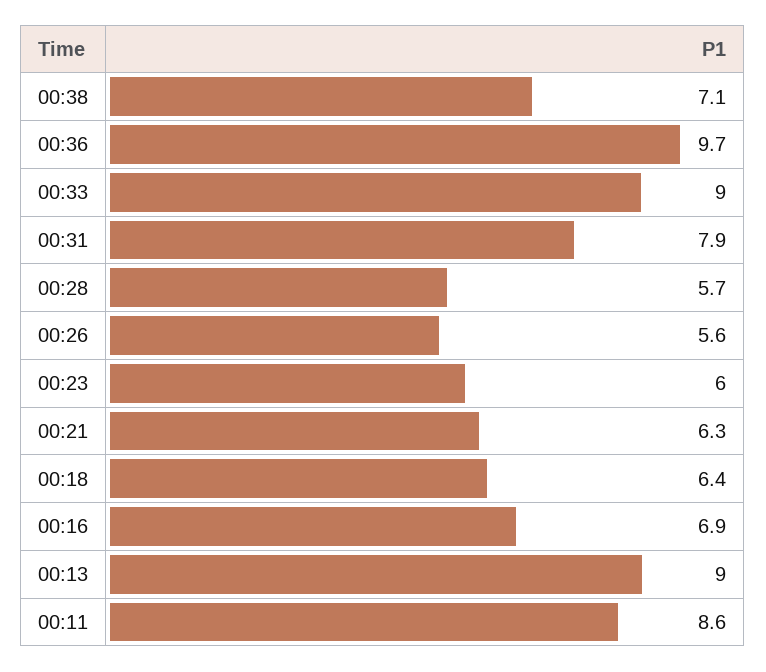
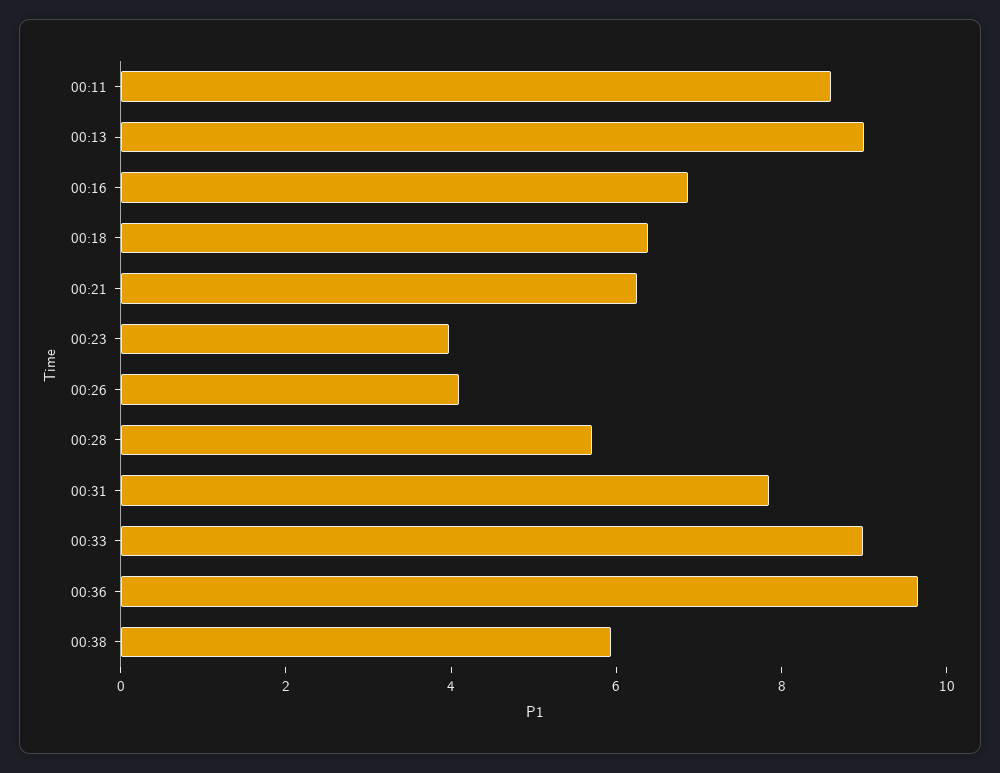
00:38: 7.1 -> 6
00:26: 5.6 -> 4
00:23: 6 -> 4

